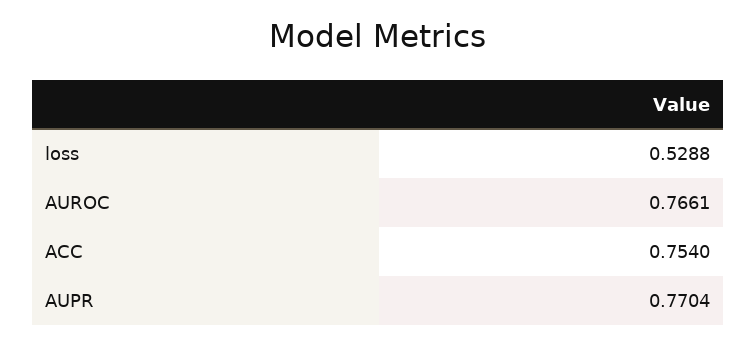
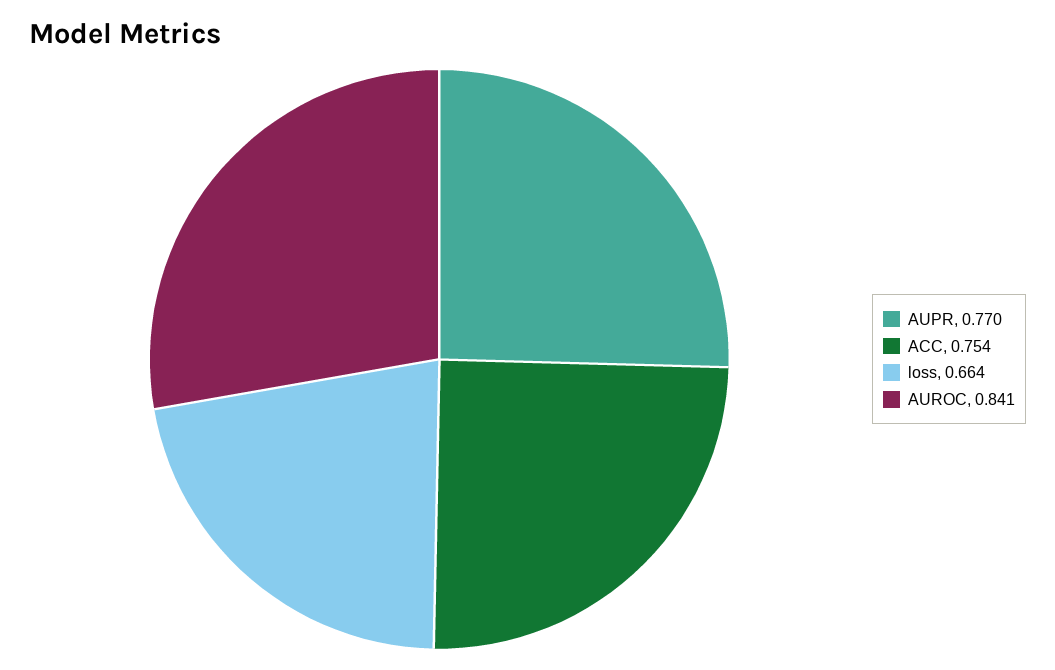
loss: 0.5288 -> 0.664
AUROC: 0.7661 -> 0.841

